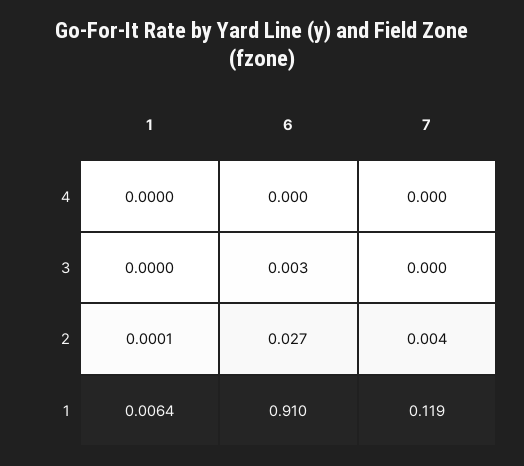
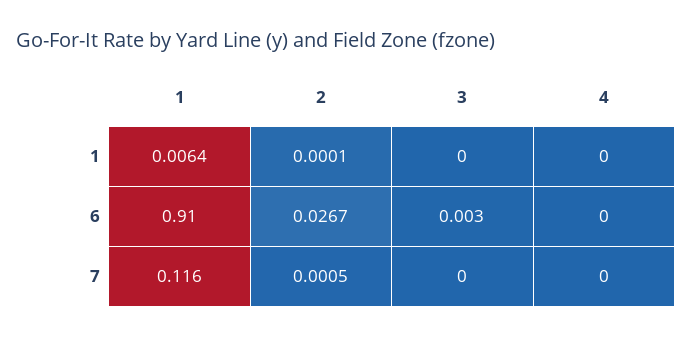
7, 2: 0.004 -> 0.0005
7, 1: 0.119 -> 0.116

